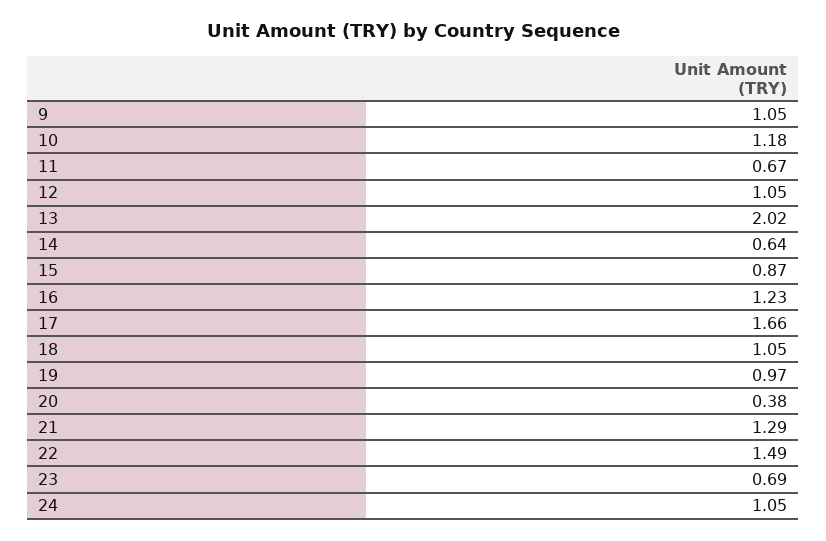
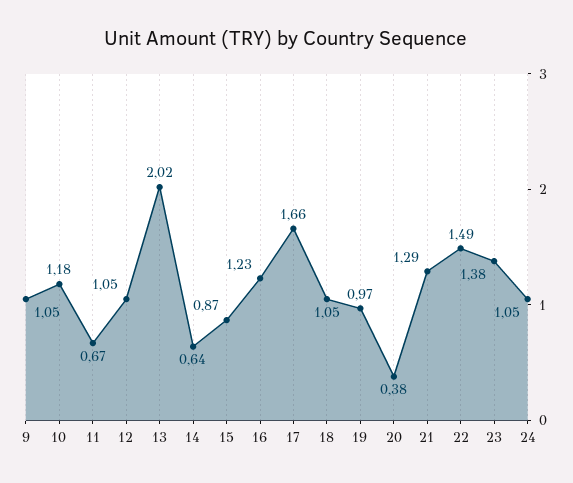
23: 0.69 -> 1.38

